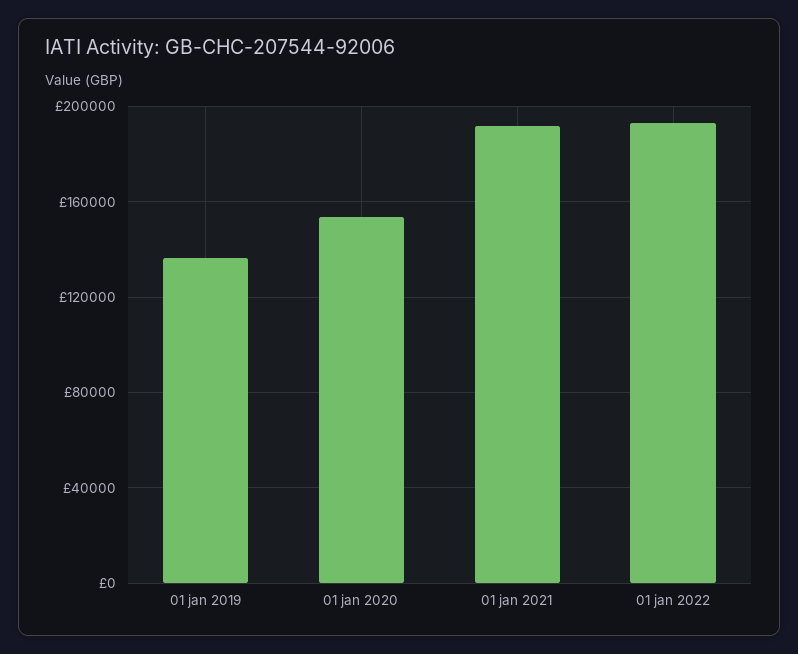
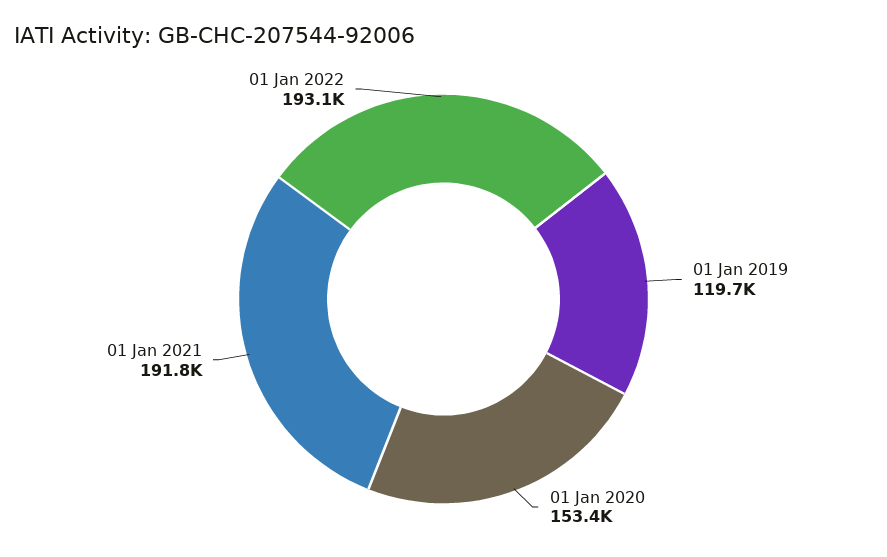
01 jan 2019: 135000 -> 119700

